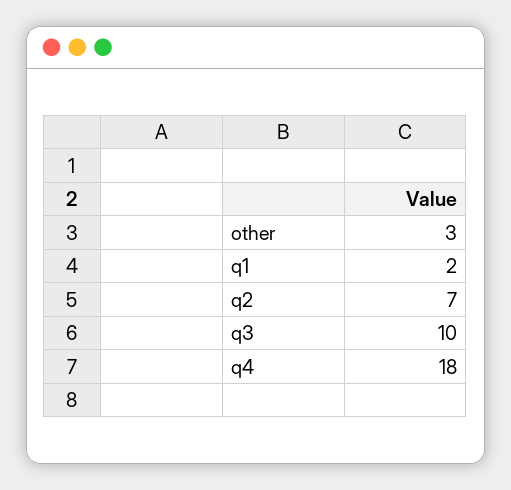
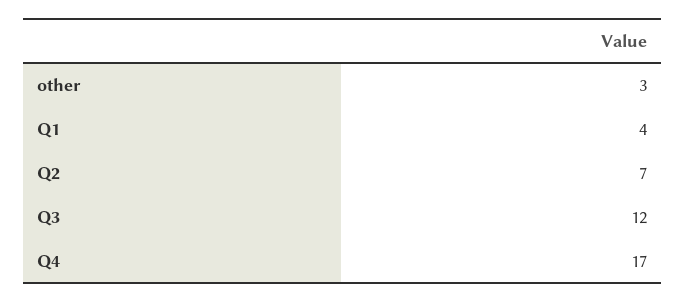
q1: 2 -> 4
q3: 10 -> 12
q4: 18 -> 17

